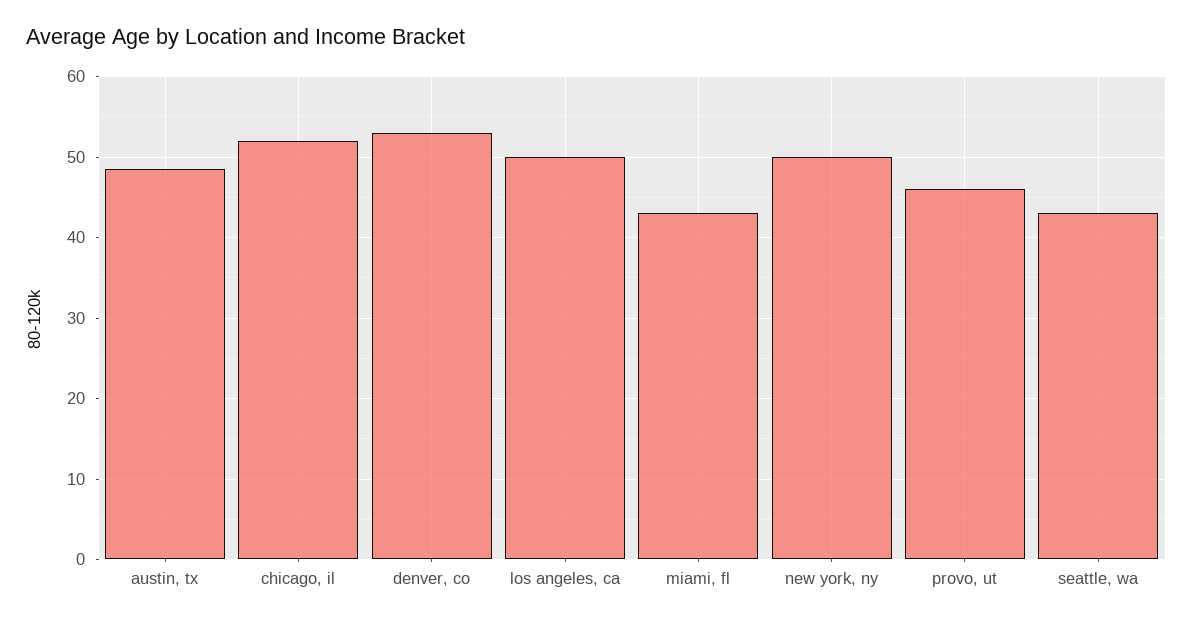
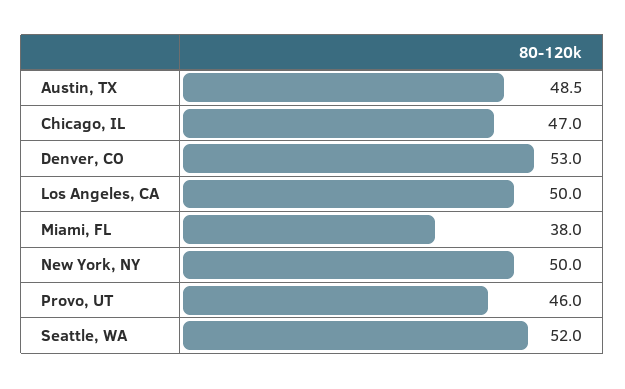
chicago, il: 52 -> 47
miami, fl: 43 -> 38
seattle, wa: 43 -> 52

